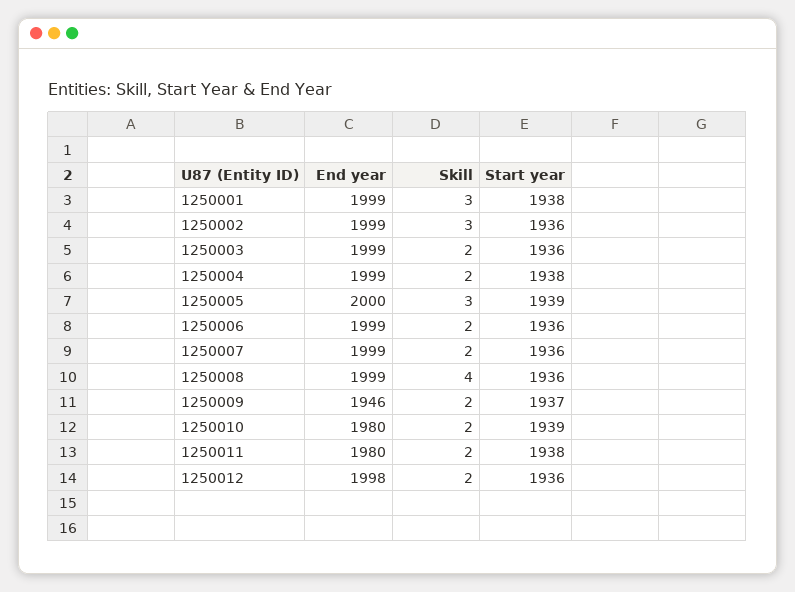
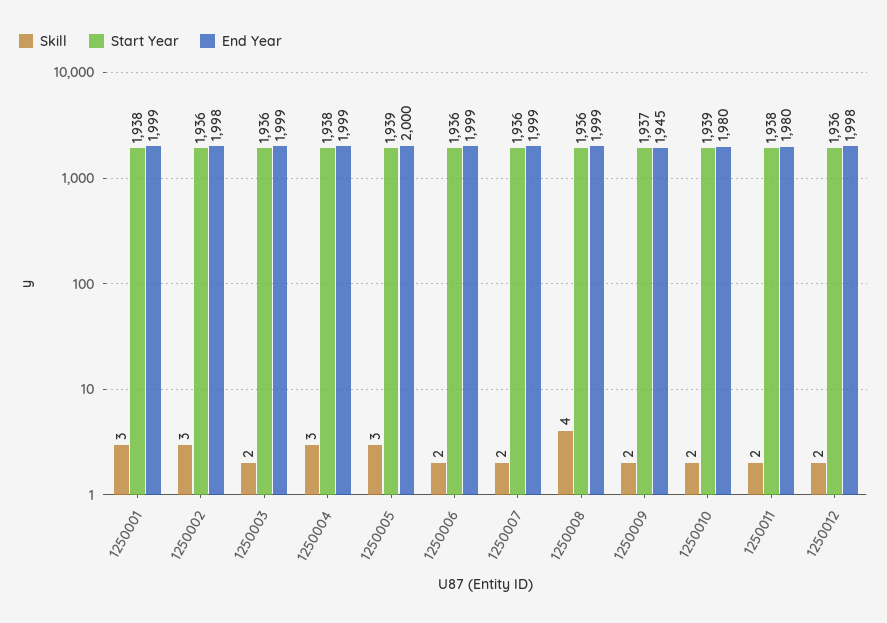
End year, 1250002: 1999 -> 1998
Skill, 1250004: 2 -> 3
End year, 1250009: 1946 -> 1945

